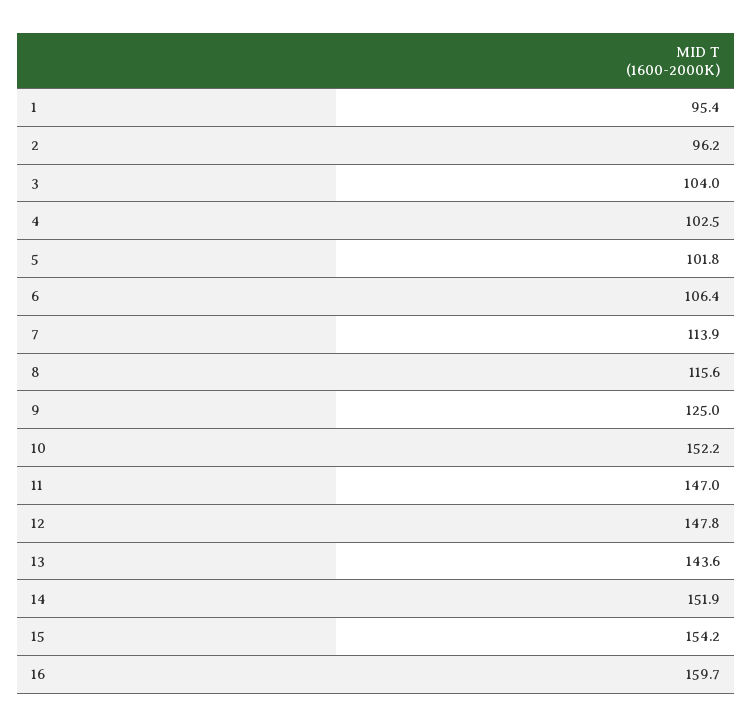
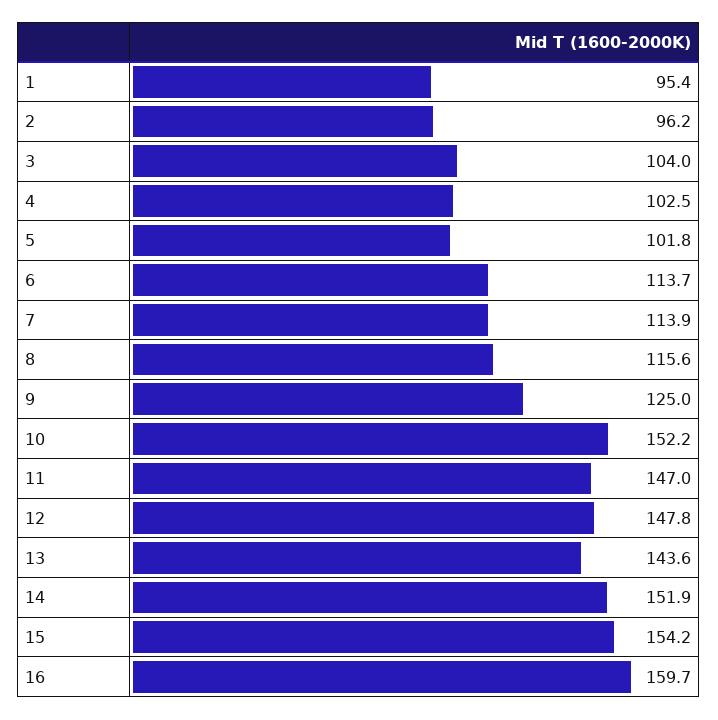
6: 106.4 -> 113.7

